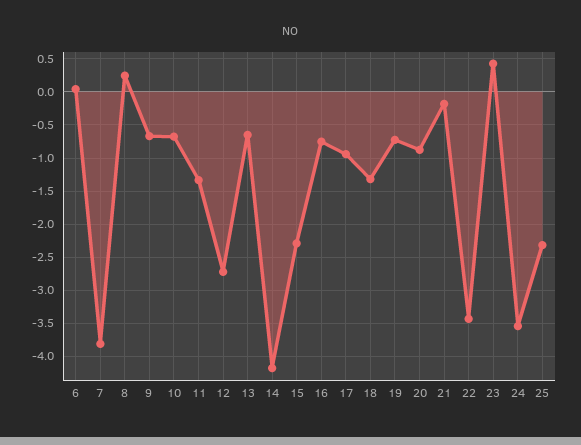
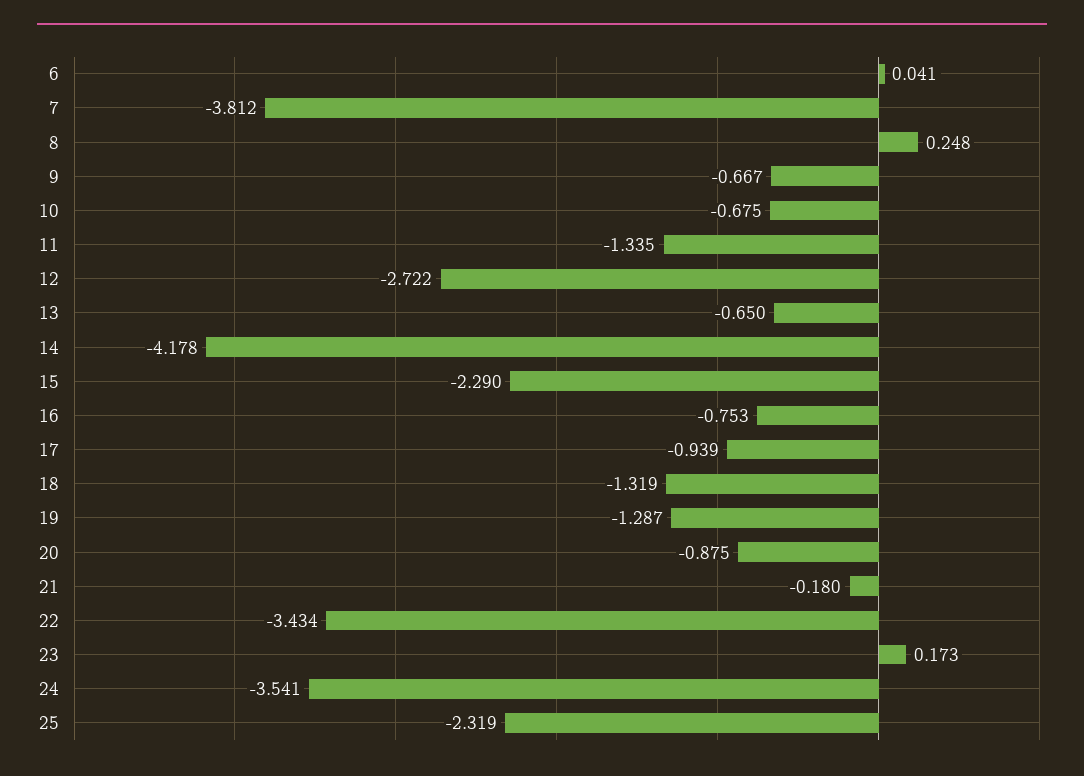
19: -0.7 -> -1.287
23: 0.4 -> 0.173

